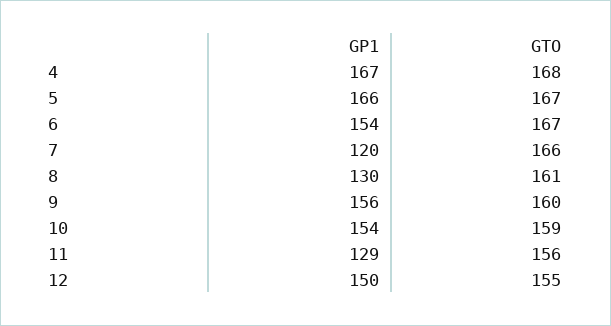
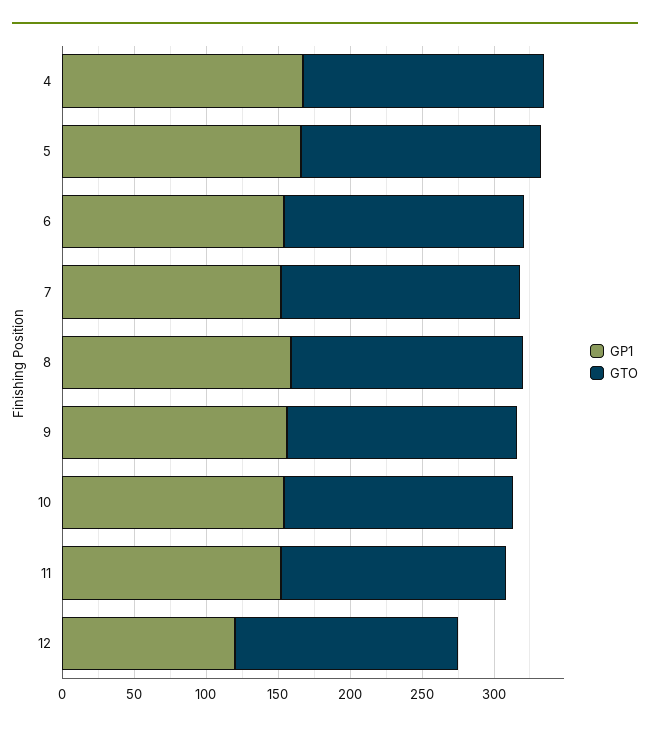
GP1, 7: 120 -> 150
GP1, 8: 130 -> 160
GP1, 11: 129 -> 150
GP1, 12: 150 -> 120

